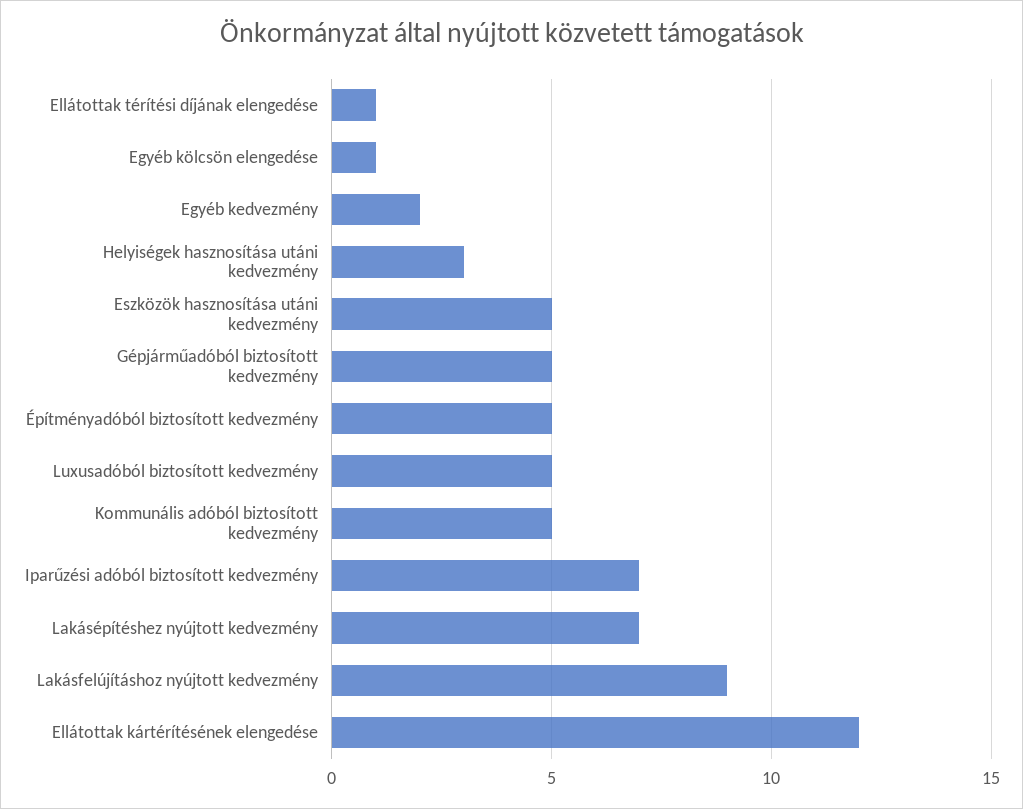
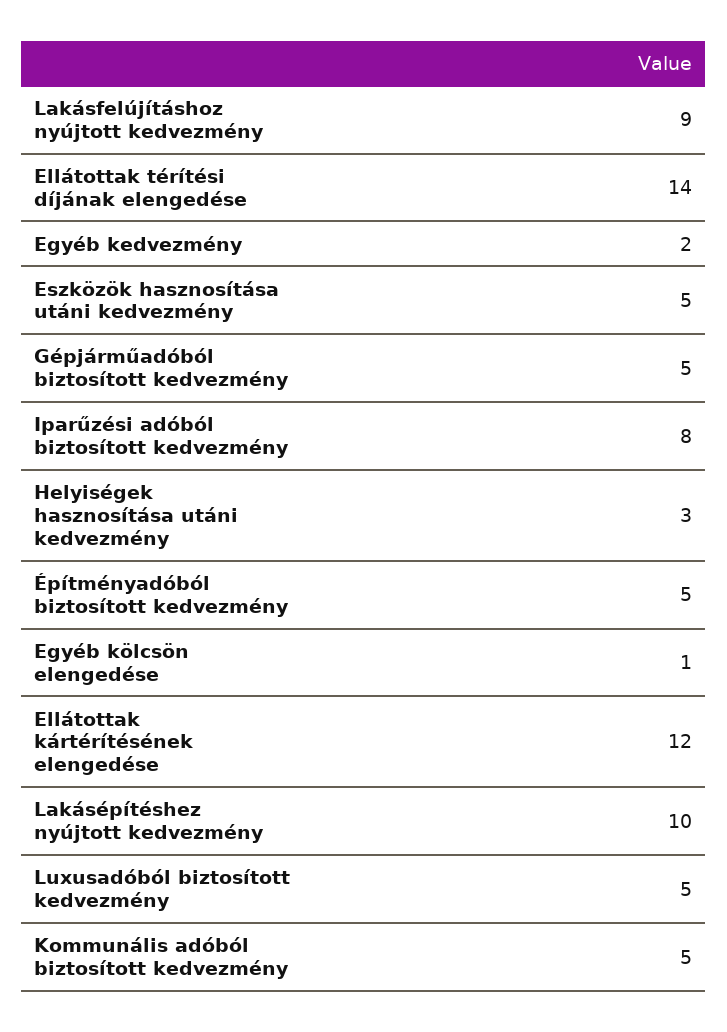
Ellátottak térítési díjának elengedése: 1 -> 14
Iparűzési adóból biztosított kedvezmény: 7 -> 8
Lakásépítéshez nyújtott kedvezmény: 7 -> 10

